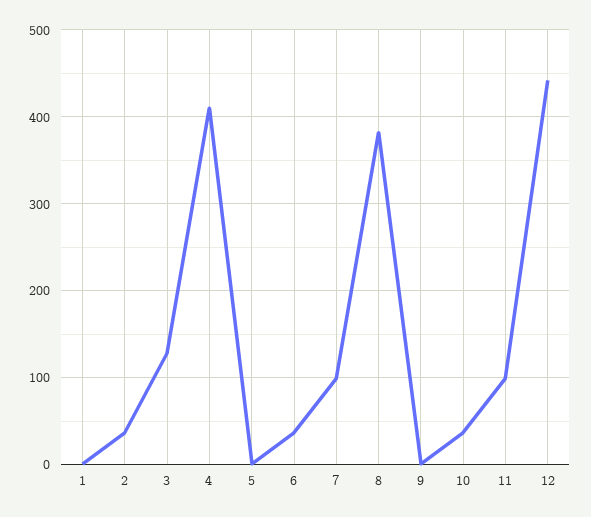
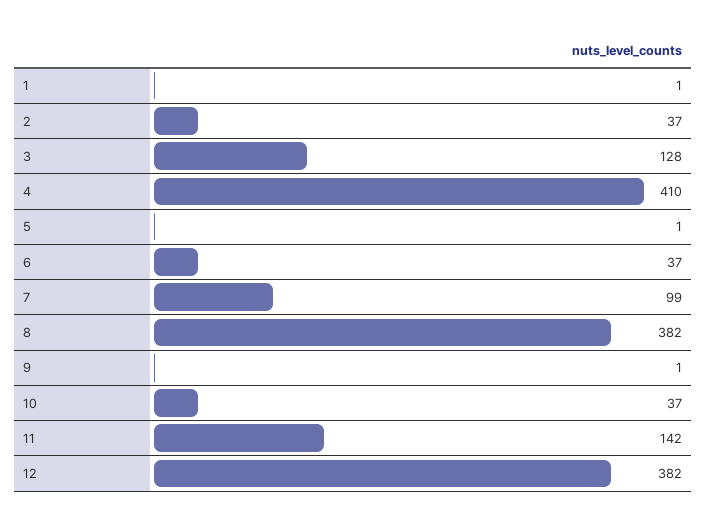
11: 100 -> 142
12: 440 -> 382

